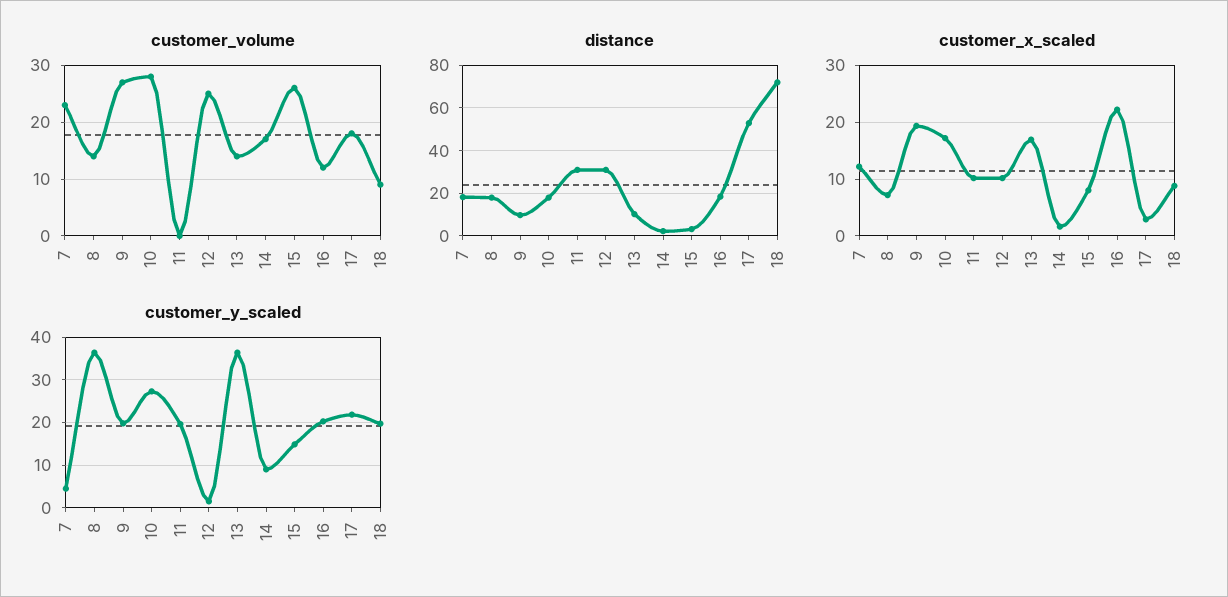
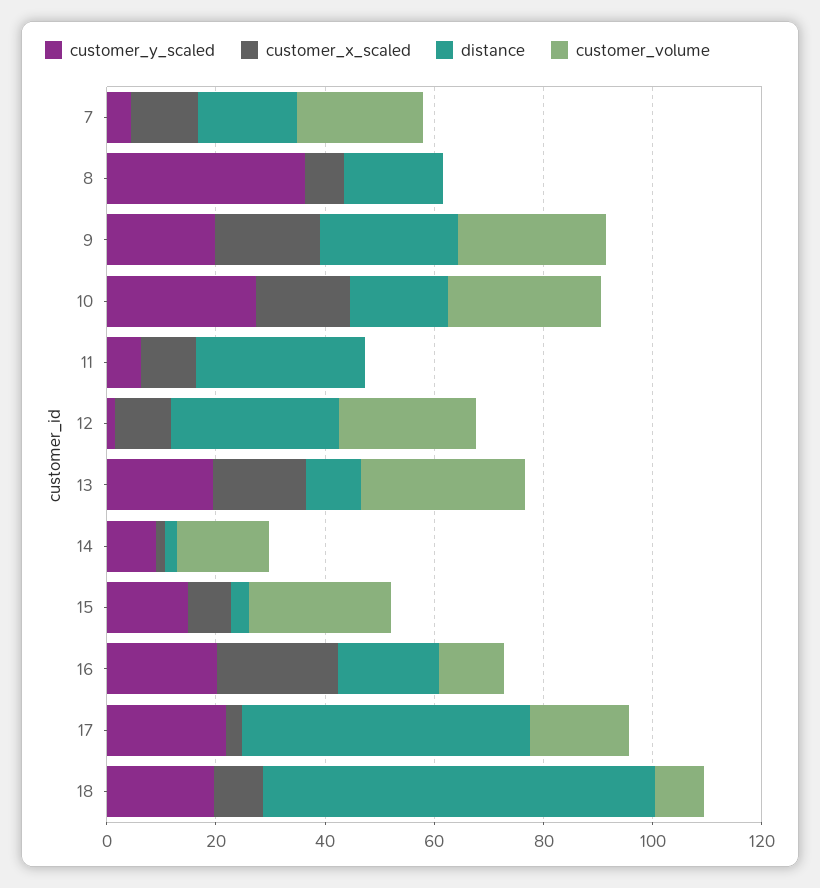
customer_volume, 8: 15 -> 0
customer_volume, 13: 15 -> 30
distance, 9: 10 -> 25
customer_y_scaled, 11: 20 -> 5
customer_y_scaled, 13: 36 -> 20

